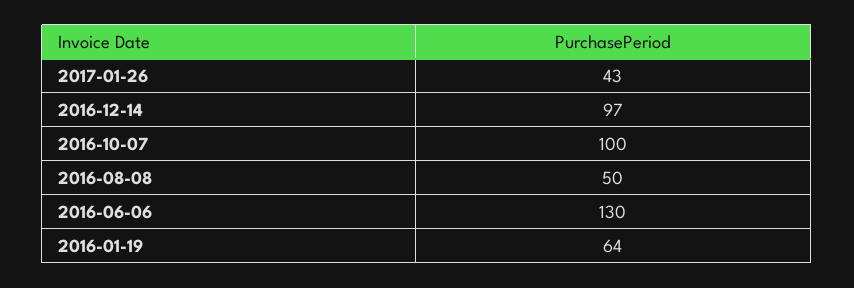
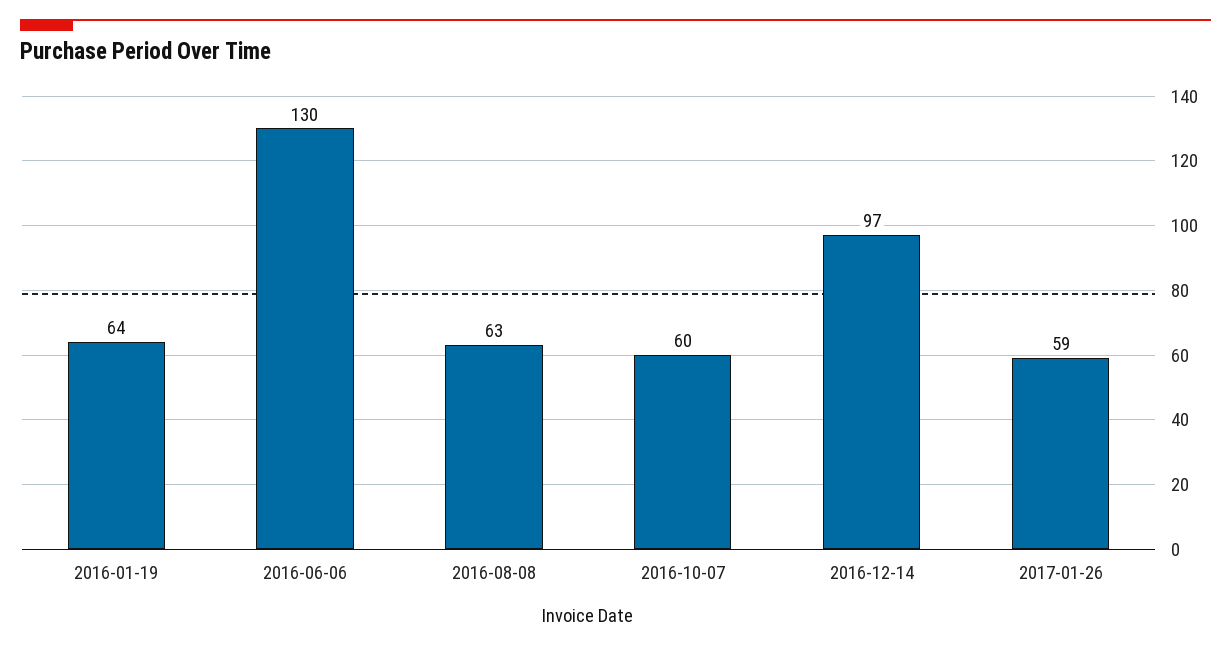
2017-01-26: 43 -> 59
2016-10-07: 100 -> 60
2016-08-08: 50 -> 63

